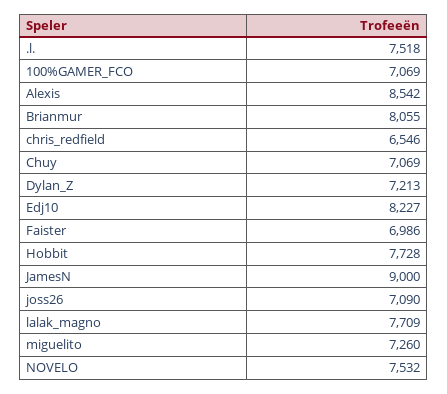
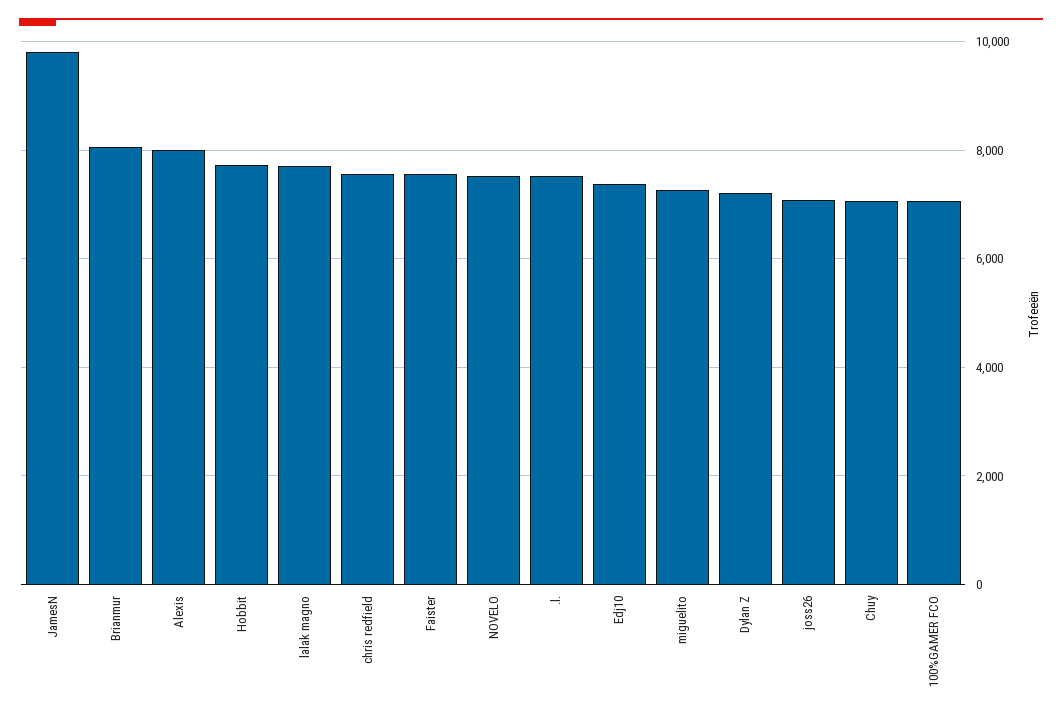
Alexis: 8542 -> 8000
chris_redfield: 6546 -> 7600
Edj10: 8227 -> 7400
Faister: 6986 -> 7600
JamesN: 9000 -> 9800

